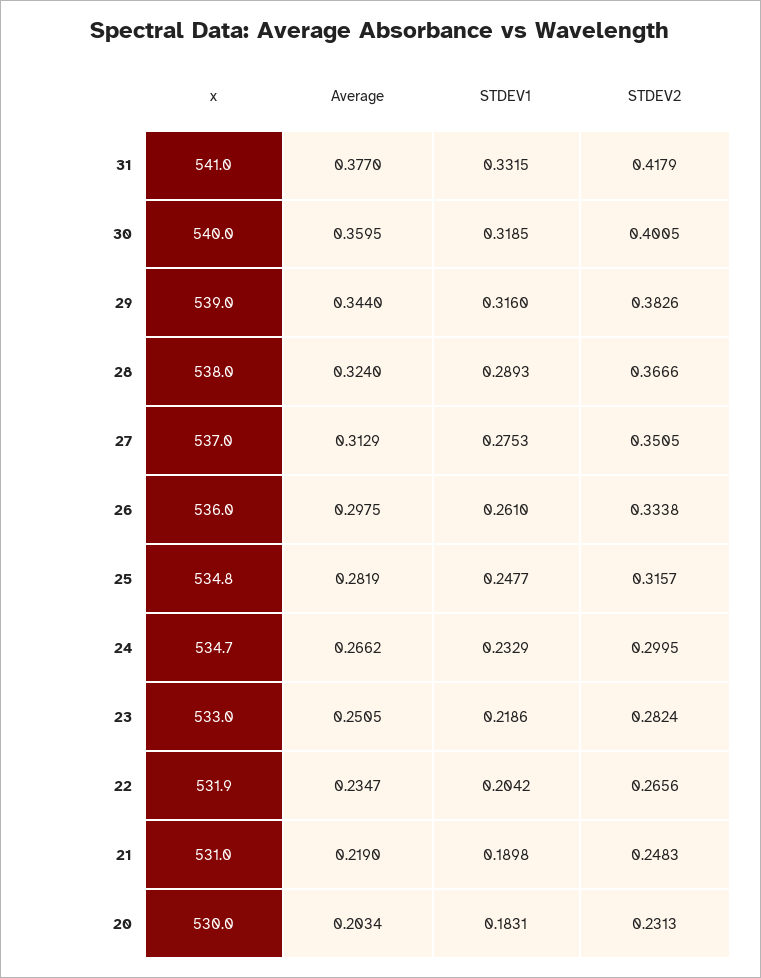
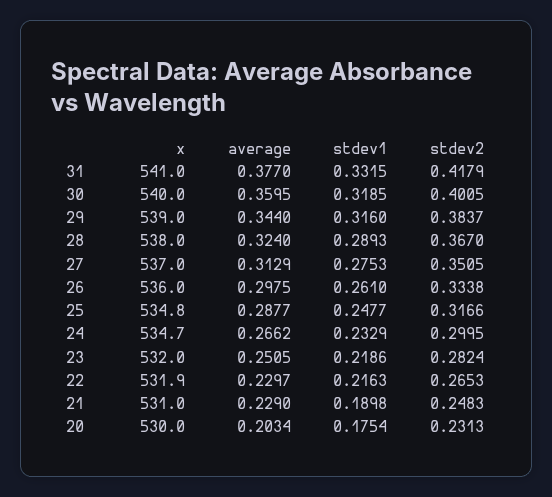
STDEV2, 29: 0.3826 -> 0.3837
STDEV2, 28: 0.3666 -> 0.367
Average, 25: 0.2819 -> 0.2877
STDEV2, 25: 0.3157 -> 0.3166
x, 23: 533 -> 532
Average, 22: 0.2347 -> 0.2297
STDEV1, 22: 0.2042 -> 0.2163
STDEV2, 22: 0.2656 -> 0.2653
Average, 21: 0.219 -> 0.229
STDEV1, 20: 0.1831 -> 0.1754

